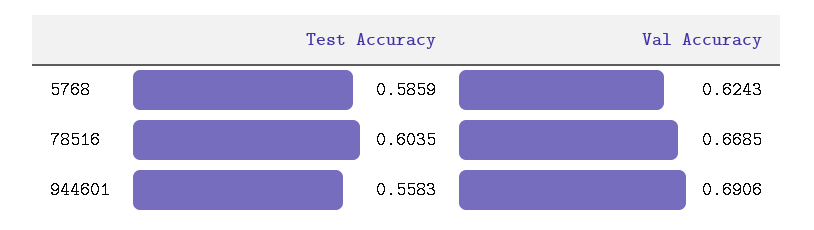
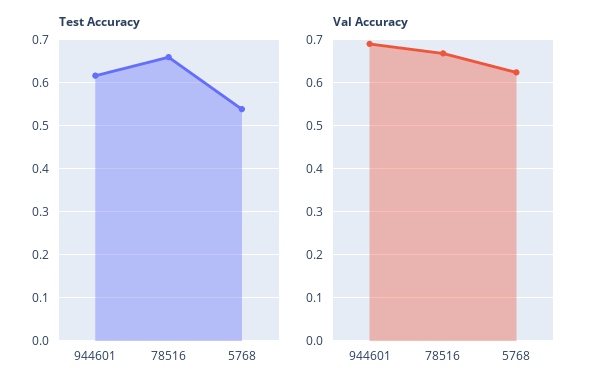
Test Accuracy, 5768: 0.5859 -> 0.54
Test Accuracy, 78516: 0.6035 -> 0.66
Test Accuracy, 944601: 0.5583 -> 0.62

